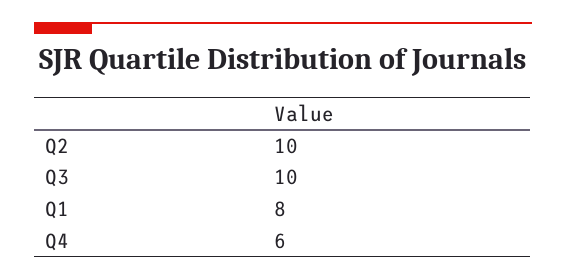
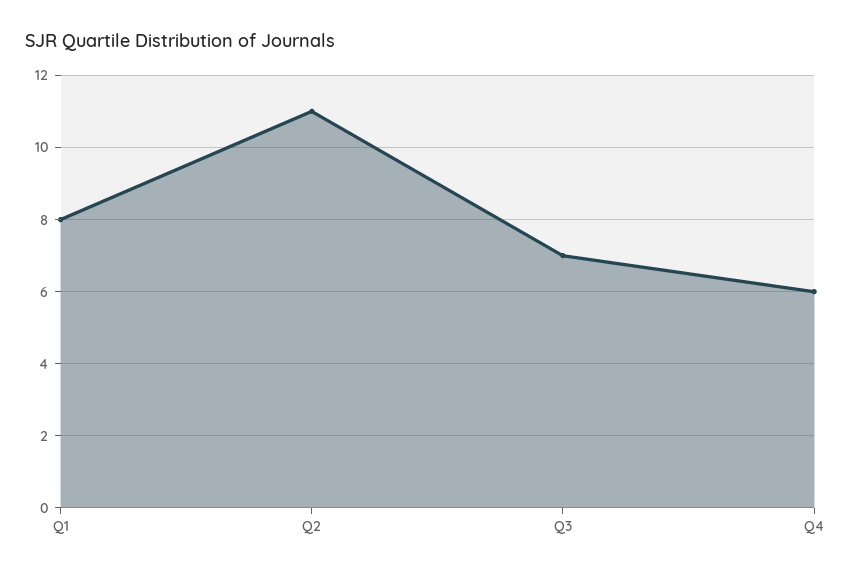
Q2: 10 -> 11
Q3: 10 -> 7

